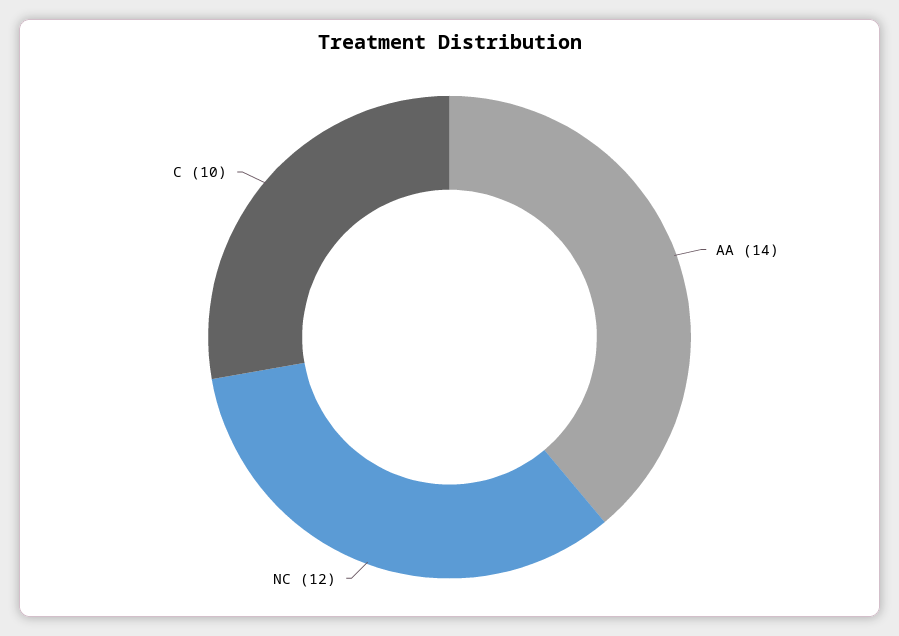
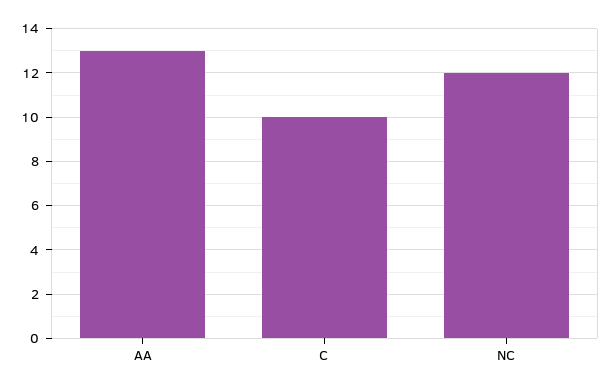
AA: 14 -> 13

